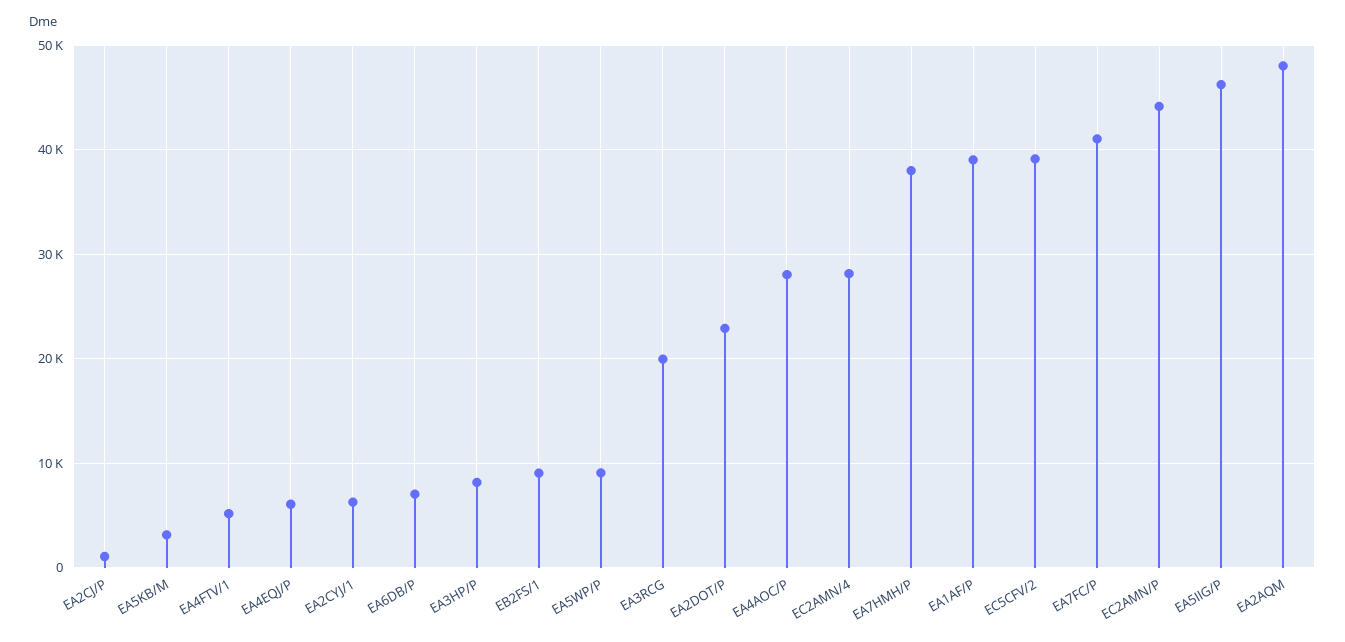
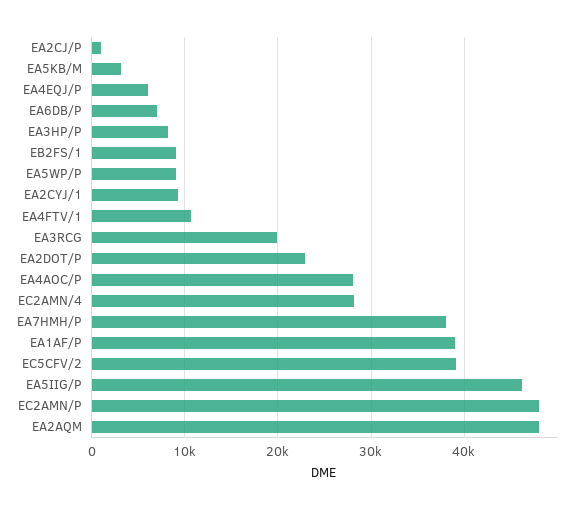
EA4FTV/1: 5000 -> 11000
EA2CYJ/1: 6000 -> 9000
EA7FC/P: 41000 -> none
EC2AMN/P: 44000 -> 48000

